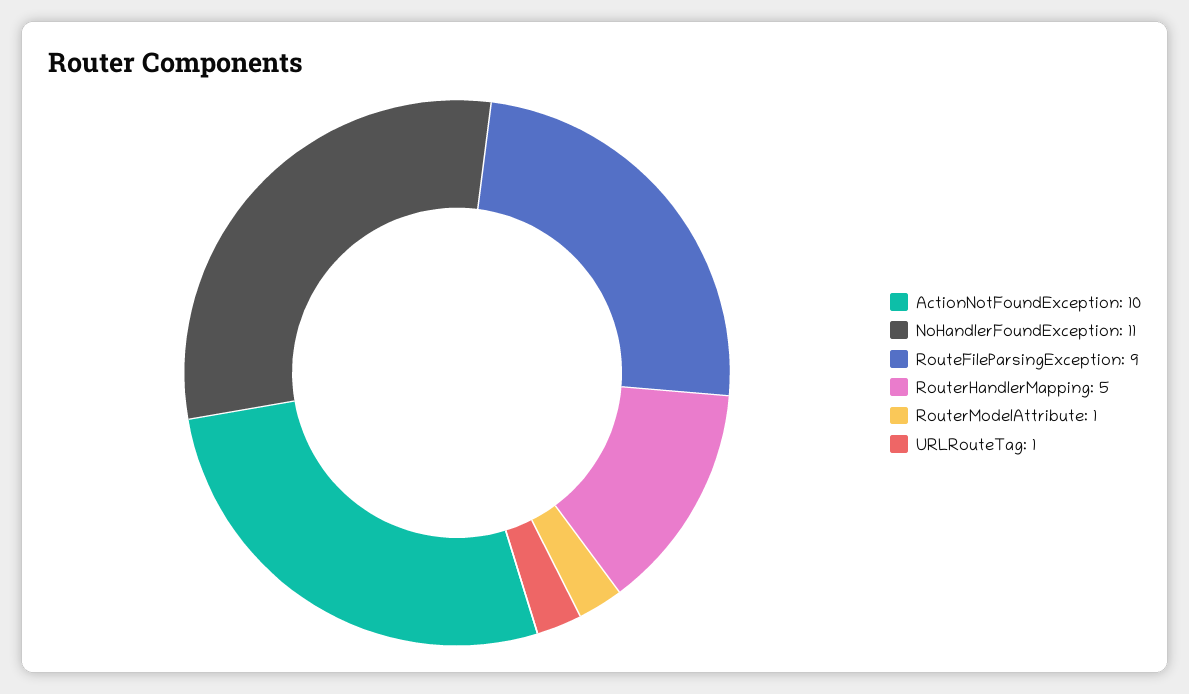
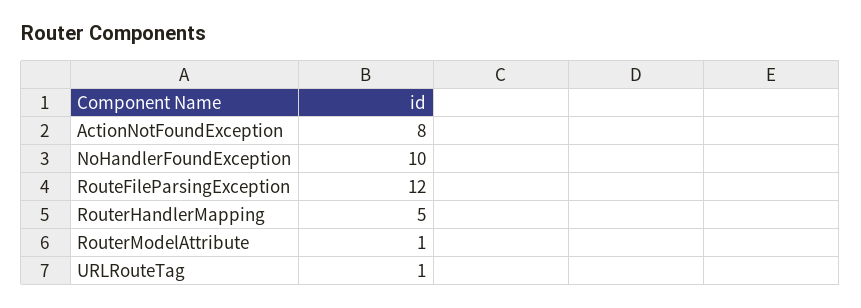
ActionNotFoundException: 10 -> 8
NoHandlerFoundException: 11 -> 10
RouteFileParsingException: 9 -> 12

